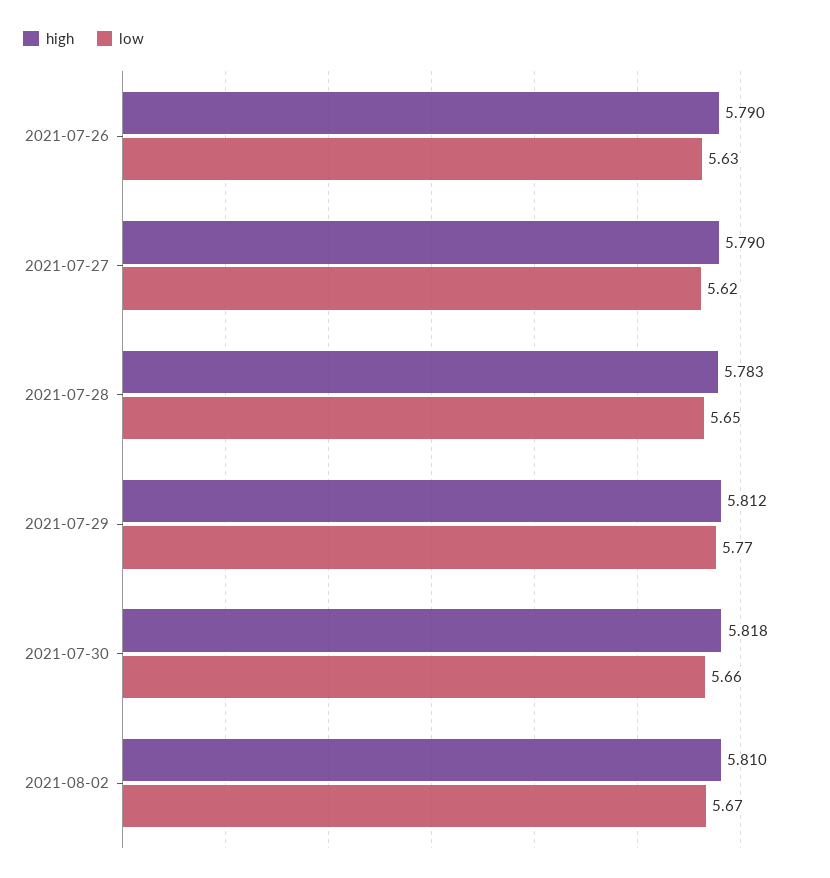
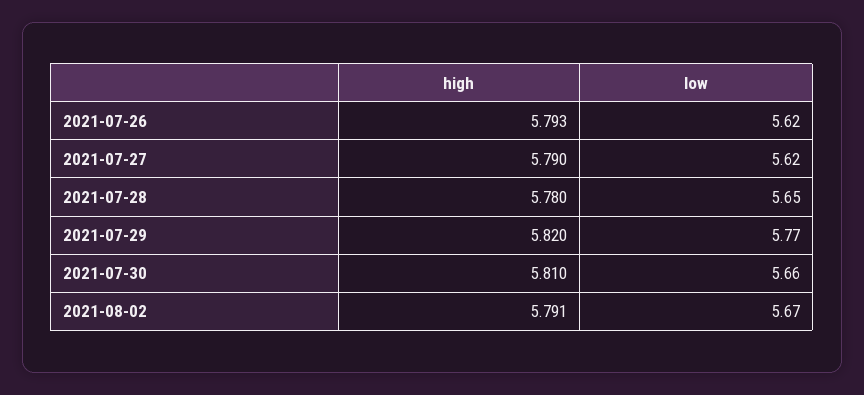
high, 2021-07-26: 5.79 -> 5.793
low, 2021-07-26: 5.63 -> 5.62
high, 2021-07-28: 5.783 -> 5.78
high, 2021-07-29: 5.812 -> 5.82
high, 2021-07-30: 5.818 -> 5.81
high, 2021-08-02: 5.81 -> 5.791

